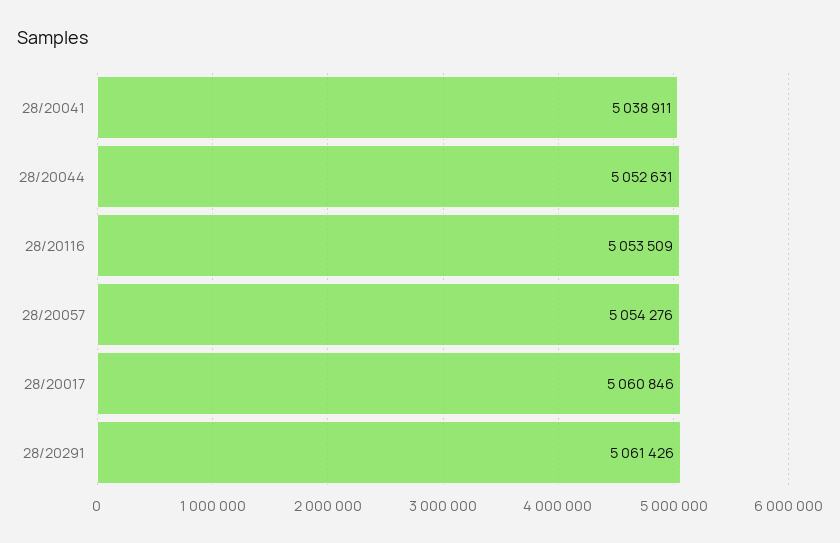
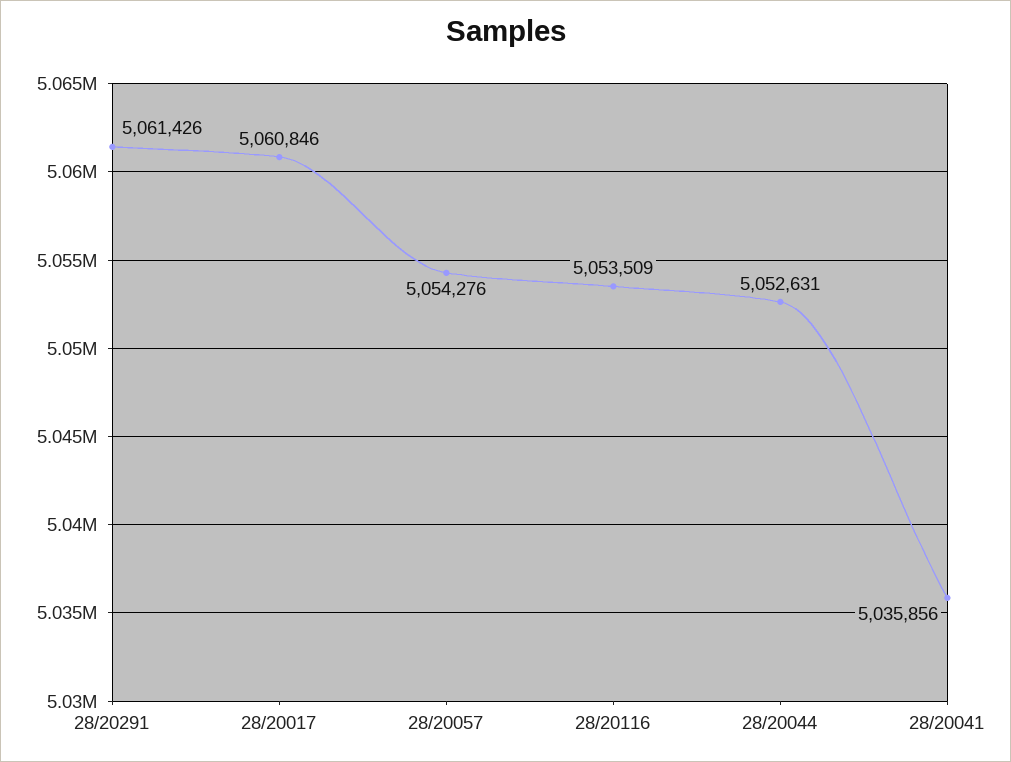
28/20041: 5038911 -> 5035856

